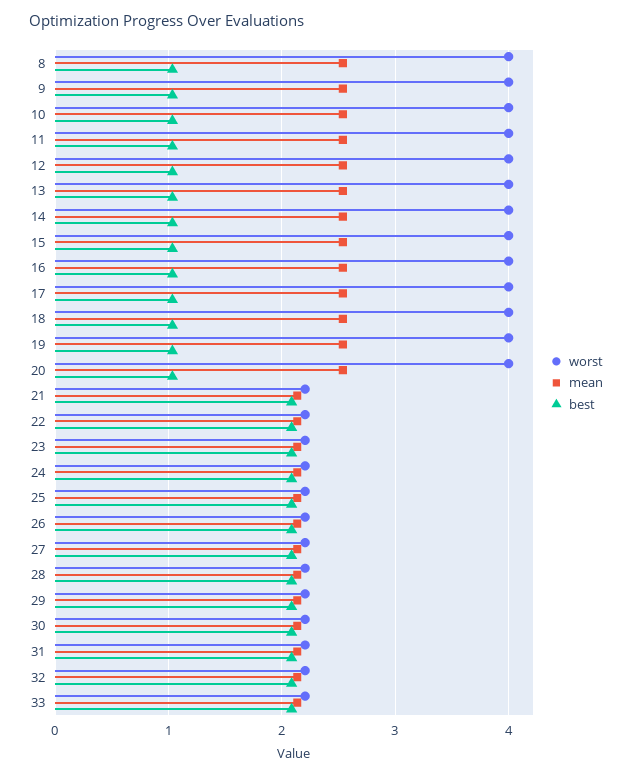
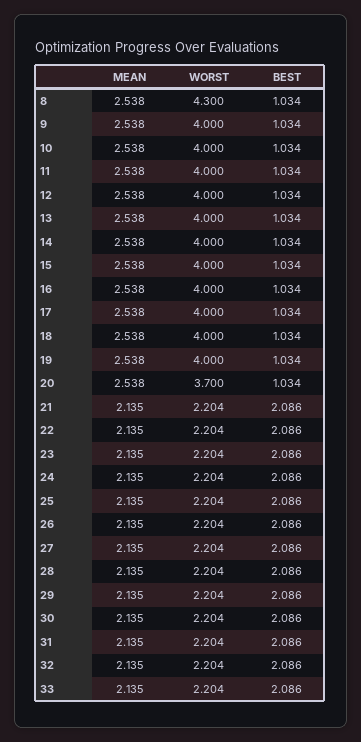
worst, 8: 4 -> 4.3
worst, 20: 4 -> 3.7

